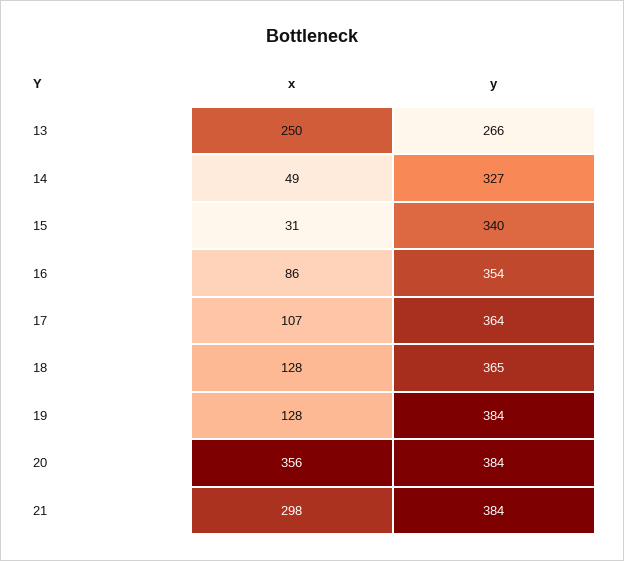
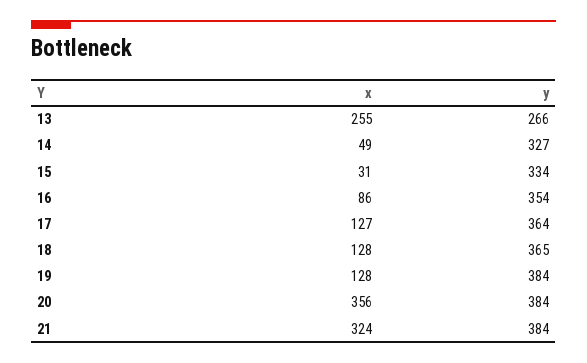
x, 13: 250 -> 255
y, 15: 340 -> 334
x, 17: 107 -> 127
x, 21: 298 -> 324

